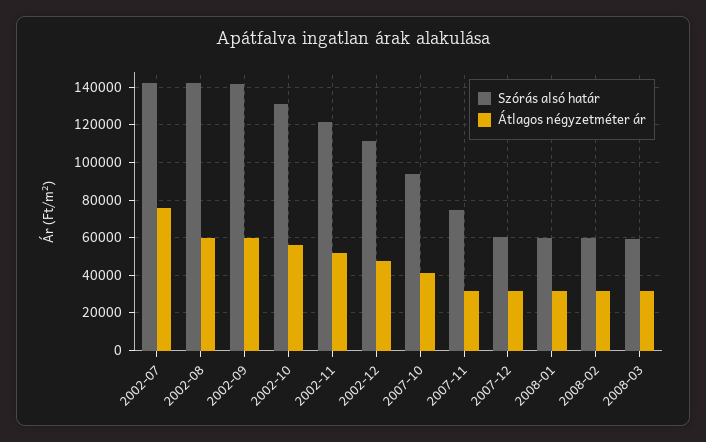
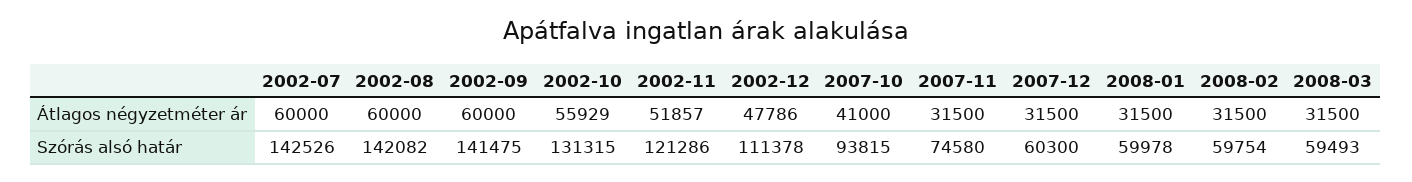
Átlagos négyzetméter ár, 2002-07: 75000 -> 60000

